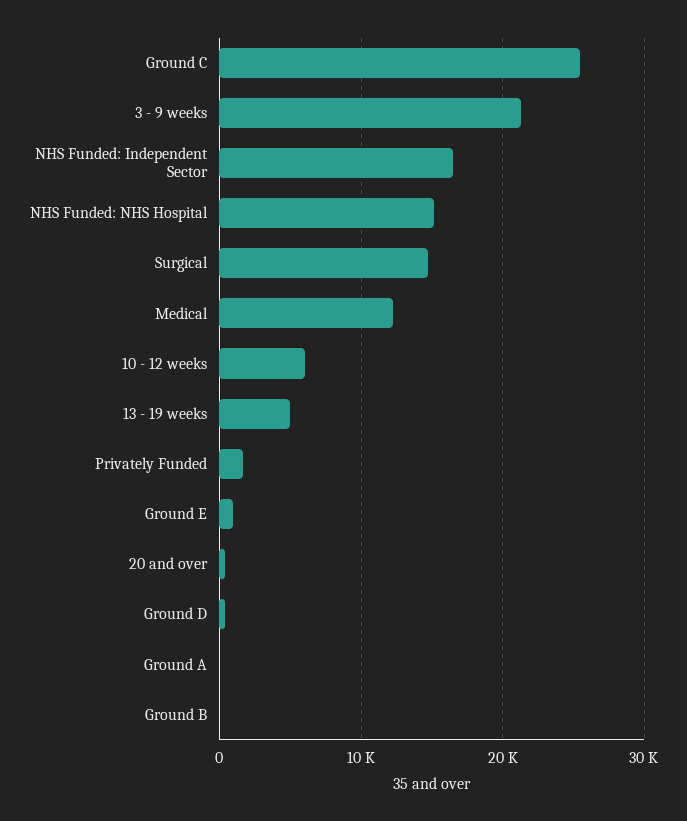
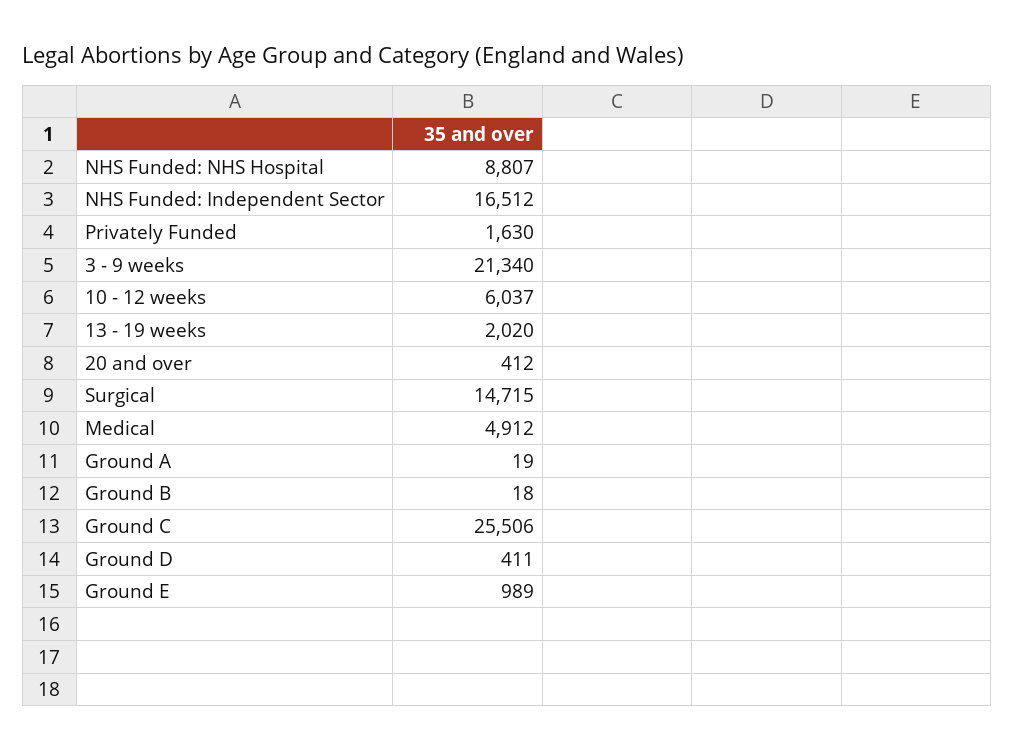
NHS Funded: NHS Hospital: 15000 -> 8807
Medical: 12000 -> 4912
13 - 19 weeks: 5000 -> 2020

